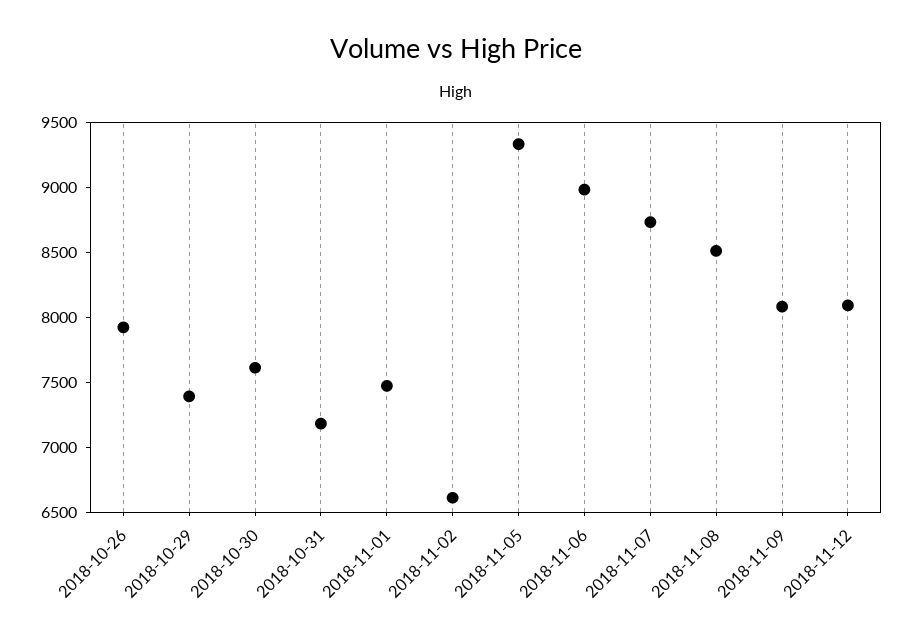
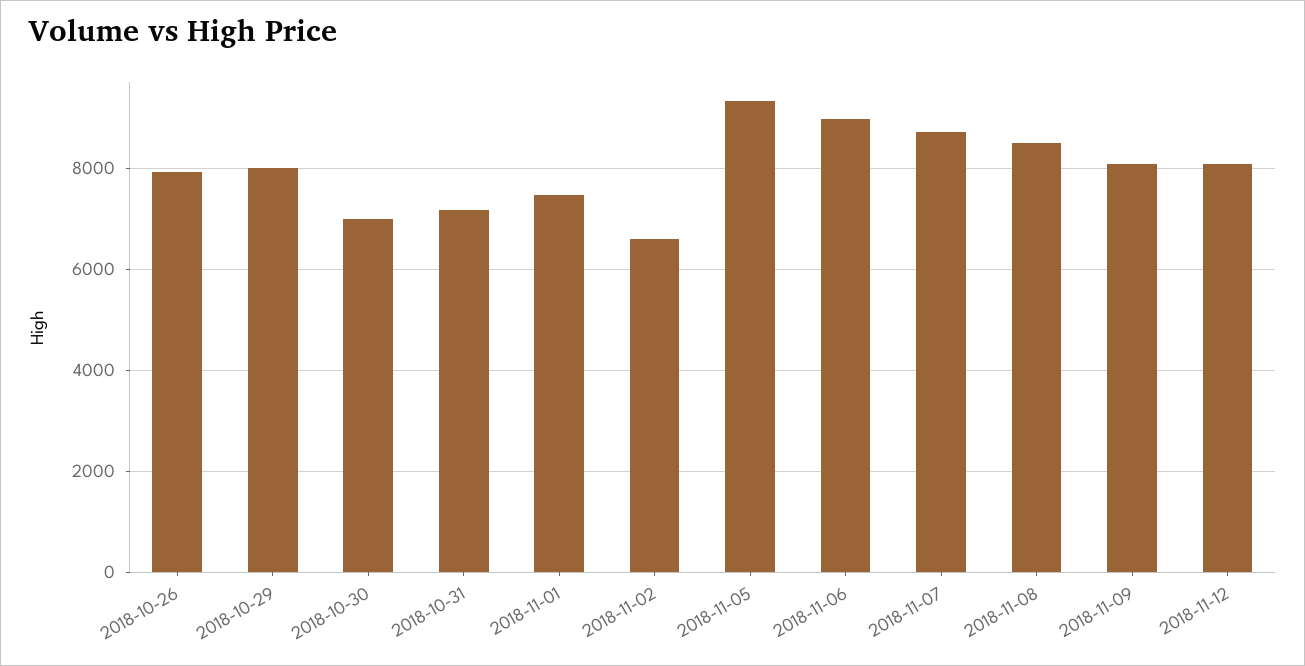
2018-10-29: 7400 -> 8000
2018-10-30: 7600 -> 7000

